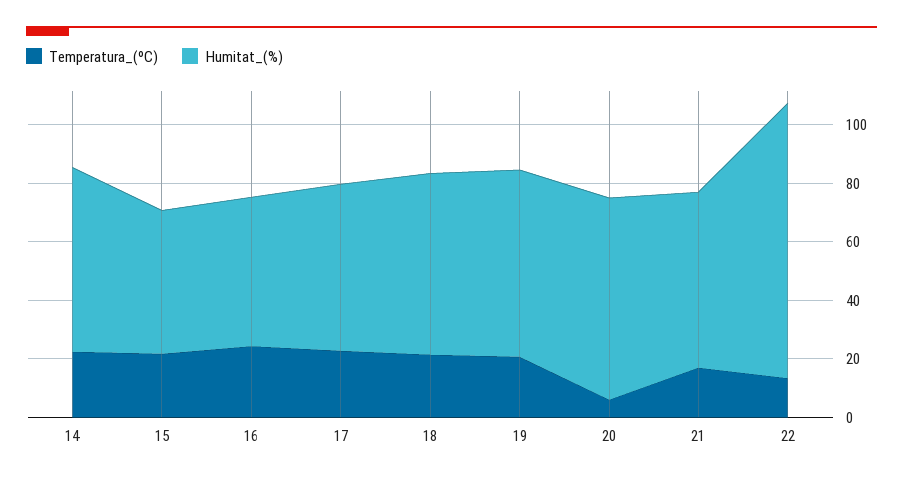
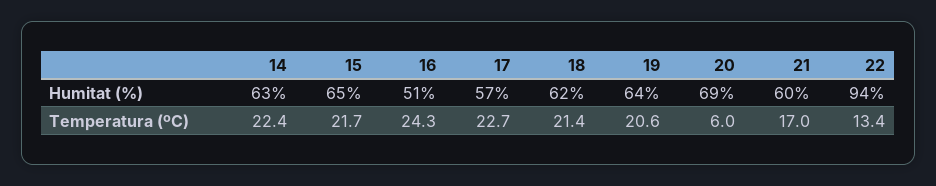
Humitat_(%), 15: 50 -> 65

